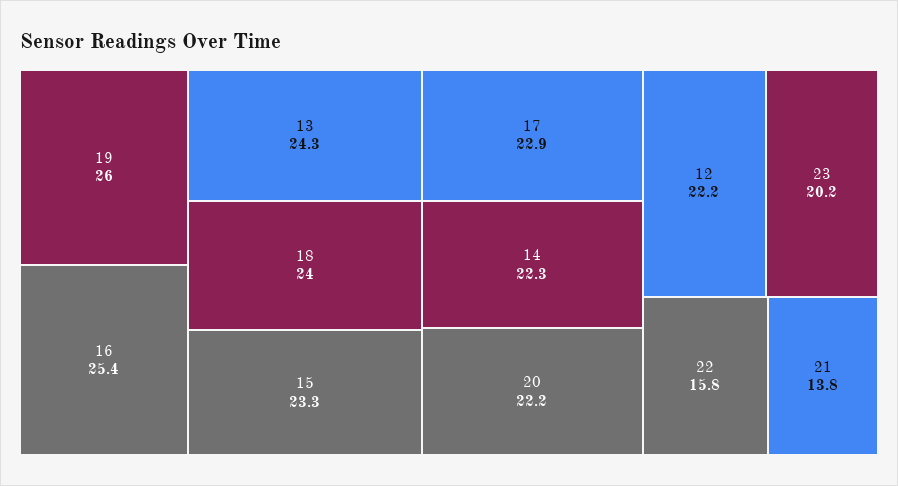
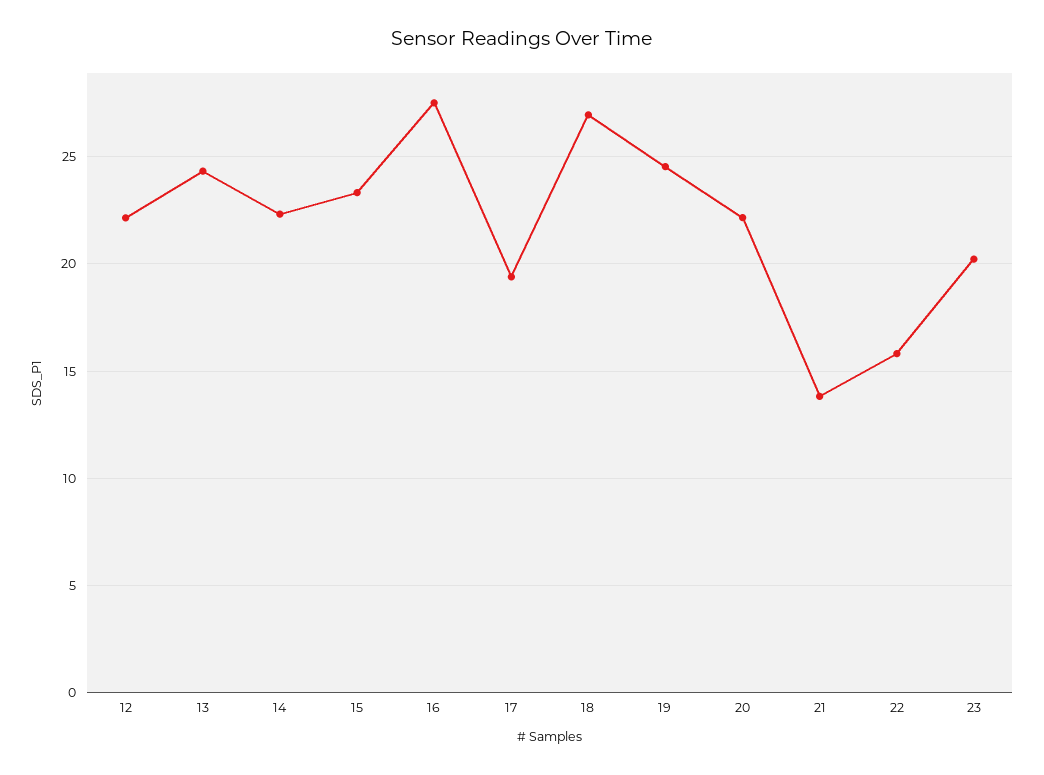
19: 26 -> 24.5
16: 25.4 -> 27.5
18: 24 -> 27
17: 22.9 -> 19.5

